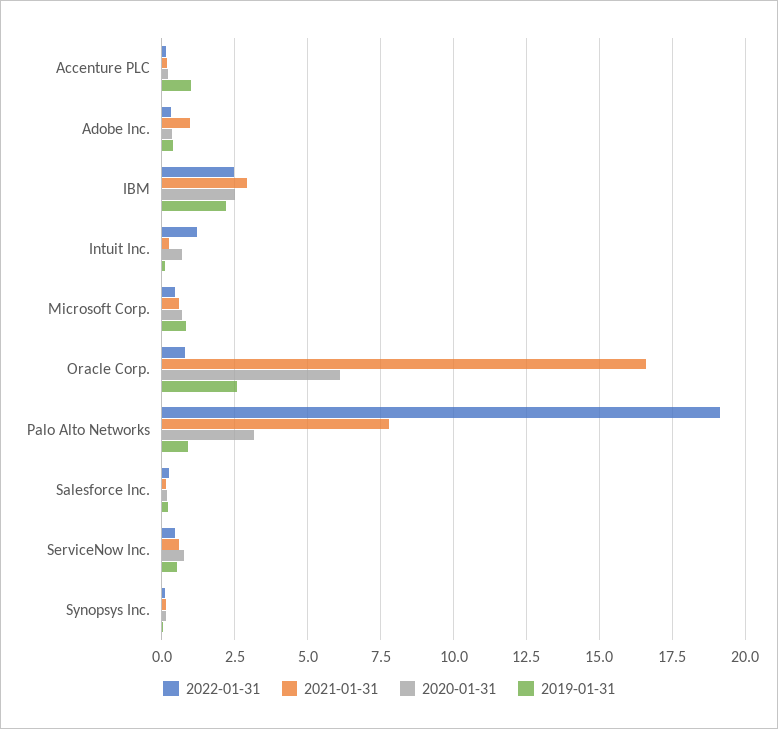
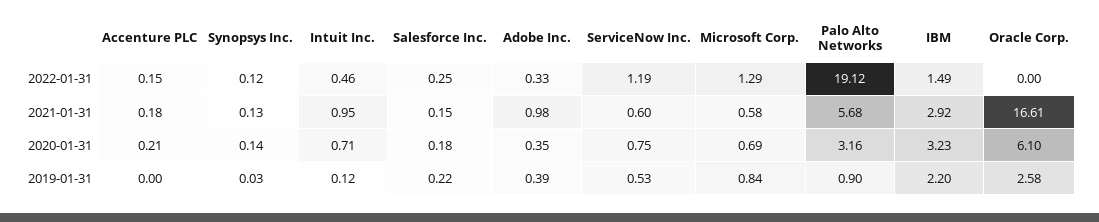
2019-01-31, Accenture PLC: 1 -> 0
2022-01-31, IBM: 2.5 -> 1.49
2020-01-31, IBM: 2.5 -> 3.23
2022-01-31, Intuit Inc.: 1.25 -> 0.46
2021-01-31, Intuit Inc.: 0.25 -> 0.95
2022-01-31, Microsoft Corp.: 0.5 -> 1.29
2022-01-31, Oracle Corp.: 0.75 -> 0
2021-01-31, Palo Alto Networks: 7.75 -> 5.68
2022-01-31, ServiceNow Inc.: 0.5 -> 1.19

